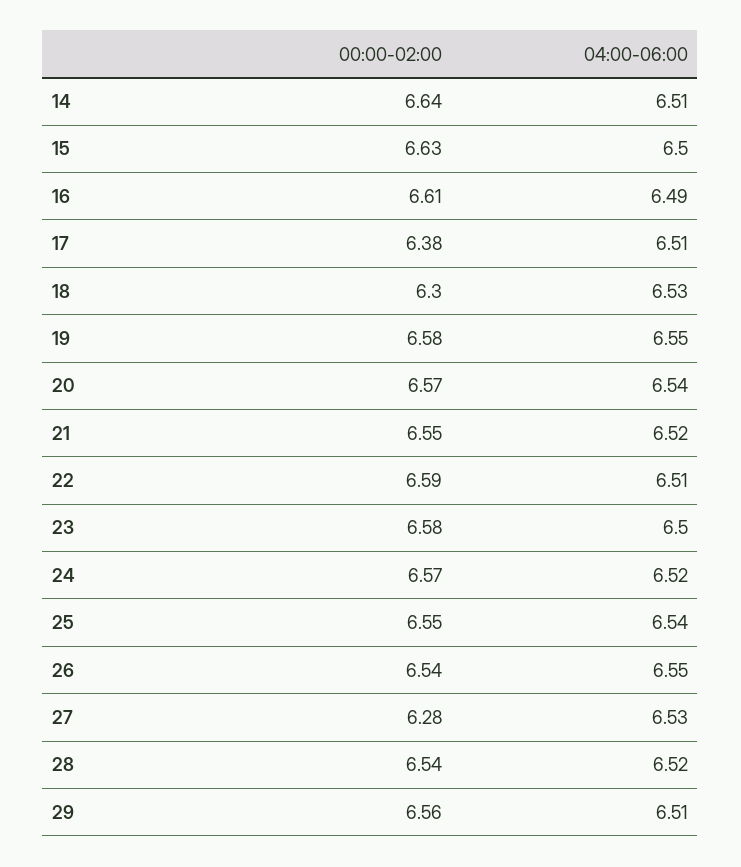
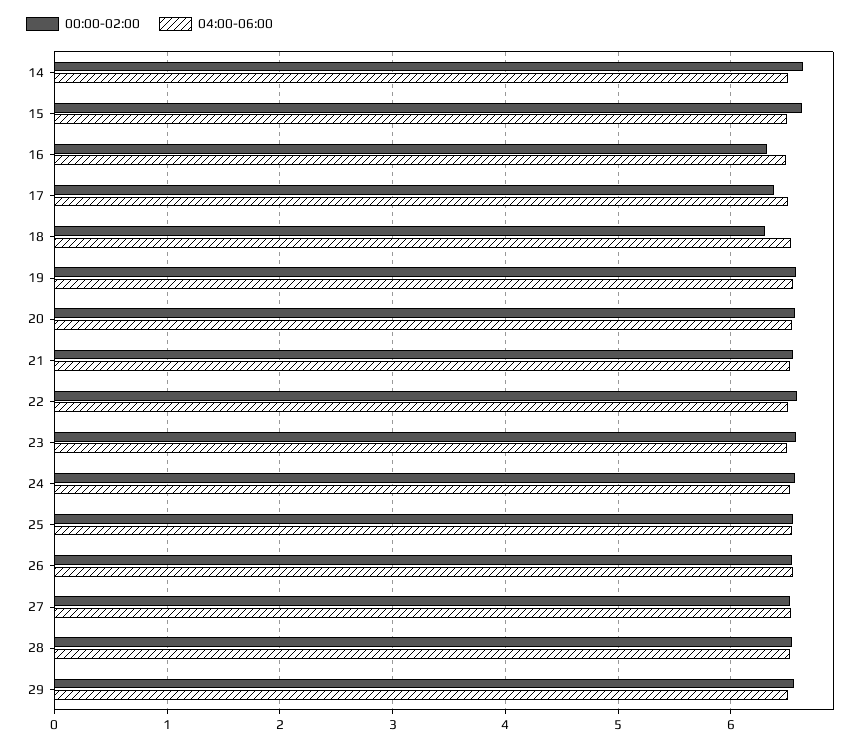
00:00-02:00, 16: 6.61 -> 6.3
00:00-02:00, 27: 6.28 -> 6.5

